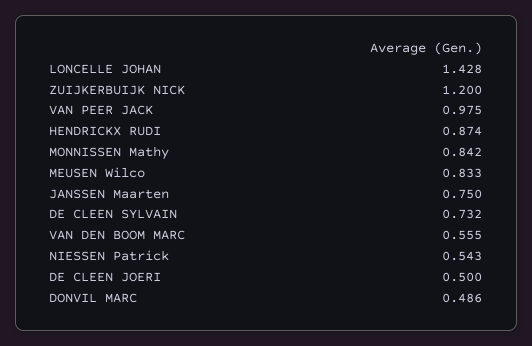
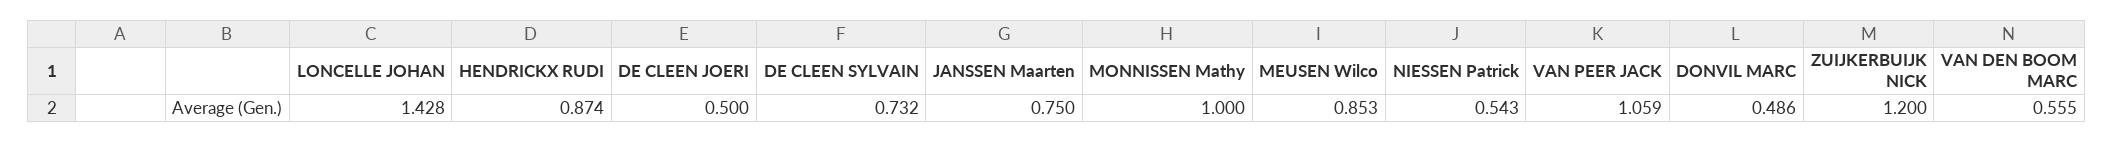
VAN PEER JACK: 0.975 -> 1.059
MONNISSEN Mathy: 0.842 -> 1
MEUSEN Wilco: 0.833 -> 0.853

